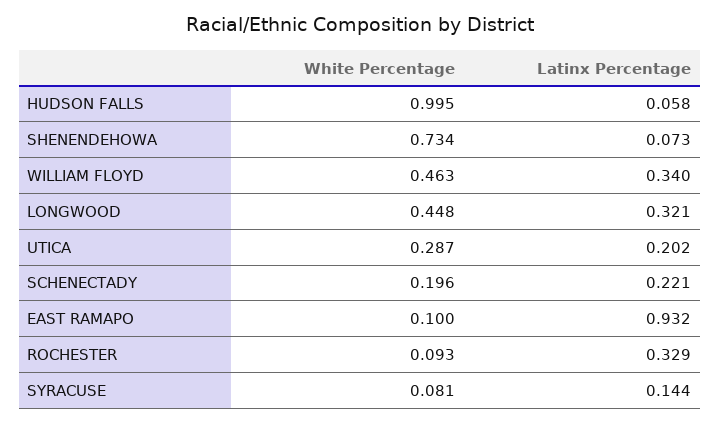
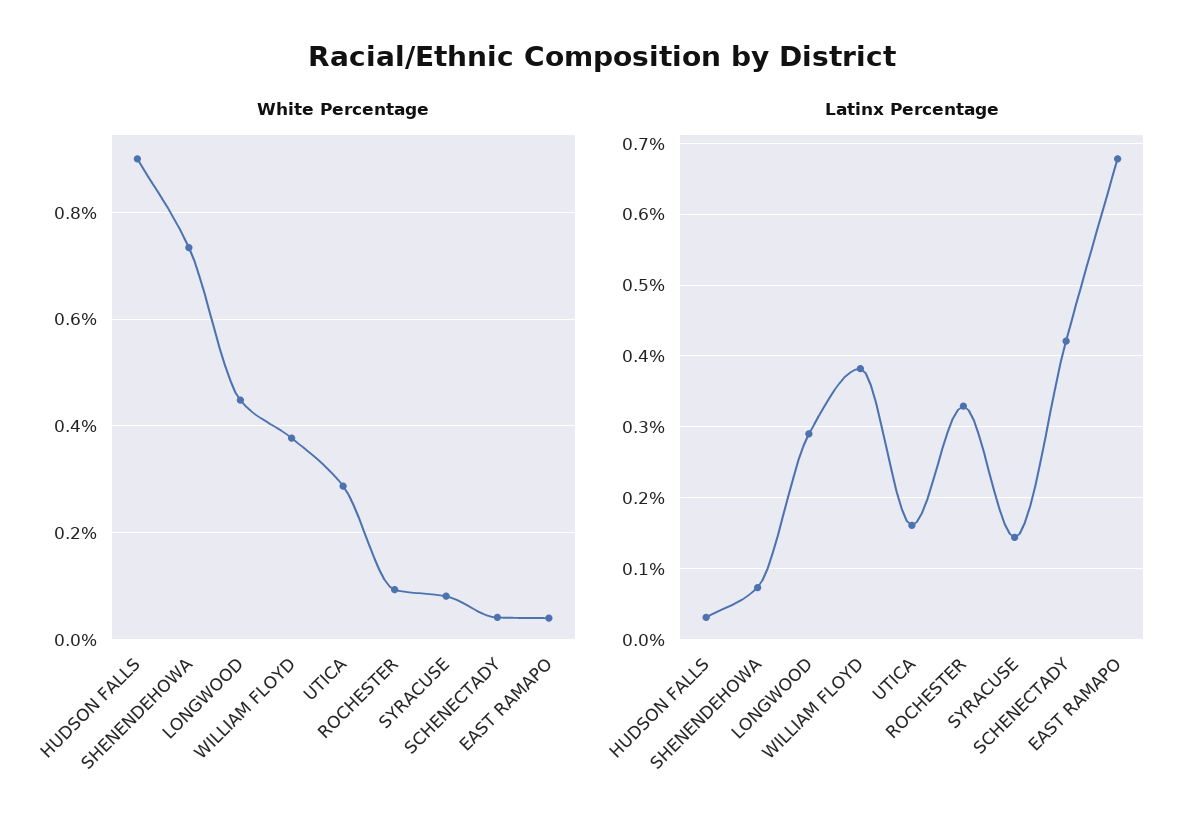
White Percentage, HUDSON FALLS: 0.995 -> 0.9
Latinx Percentage, HUDSON FALLS: 0.058 -> 0.03
White Percentage, WILLIAM FLOYD: 0.463 -> 0.38
Latinx Percentage, WILLIAM FLOYD: 0.34 -> 0.38
Latinx Percentage, LONGWOOD: 0.321 -> 0.29
Latinx Percentage, UTICA: 0.202 -> 0.16
White Percentage, SCHENECTADY: 0.196 -> 0.04
Latinx Percentage, SCHENECTADY: 0.221 -> 0.42
White Percentage, EAST RAMAPO: 0.1 -> 0.04
Latinx Percentage, EAST RAMAPO: 0.932 -> 0.68

